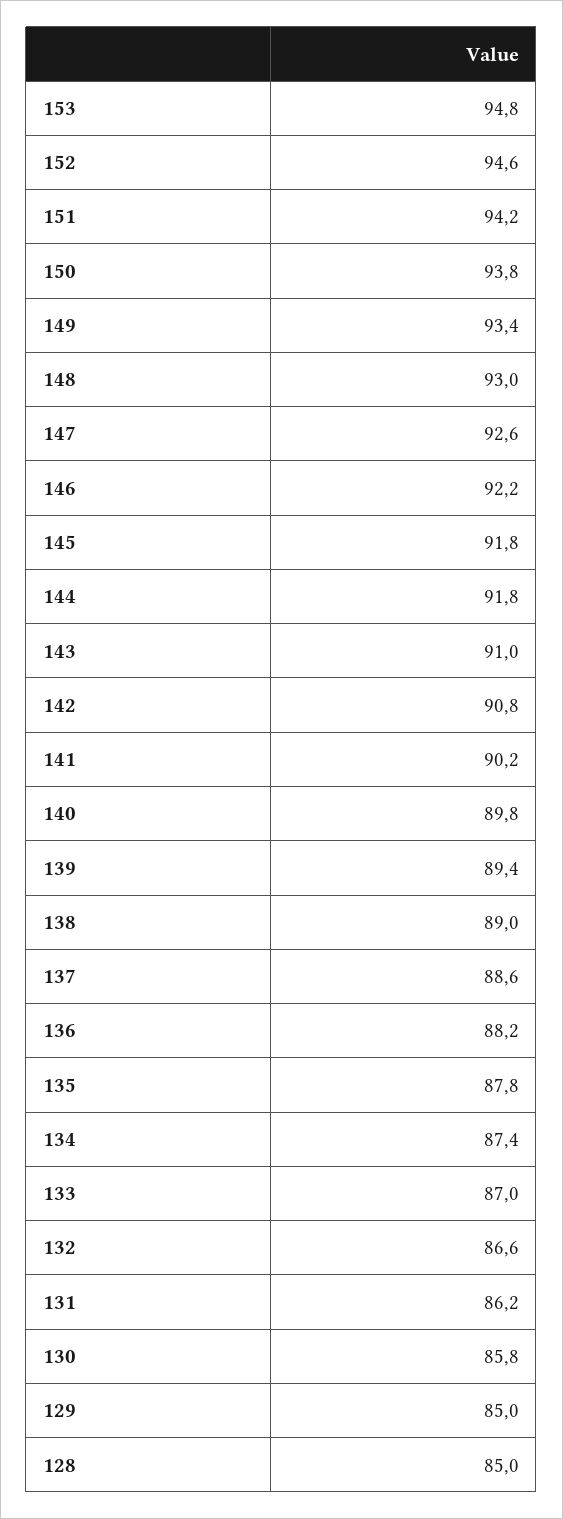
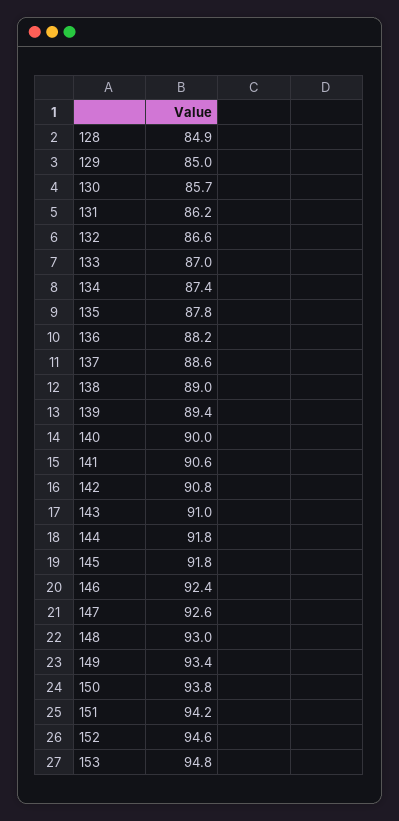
146: 92.2 -> 92.4
141: 90.2 -> 90.6
140: 89.8 -> 90
130: 85.8 -> 85.7
128: 85 -> 84.9

